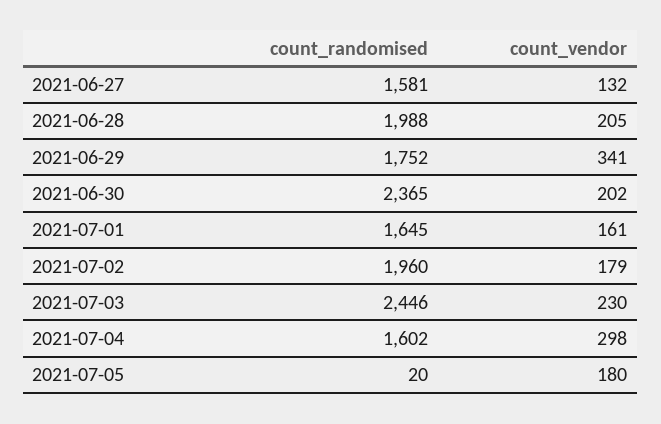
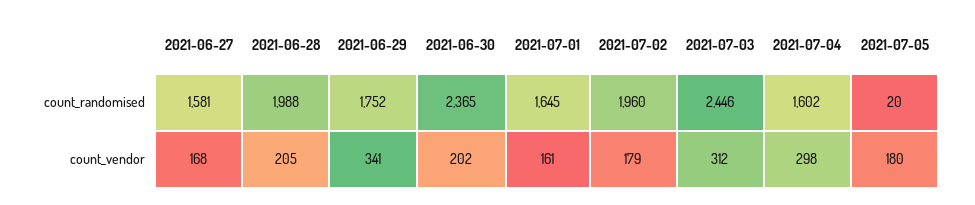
count_vendor, 2021-06-27: 132 -> 168
count_vendor, 2021-07-03: 230 -> 312

